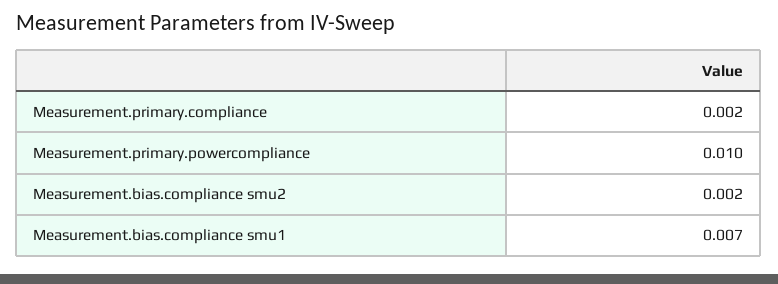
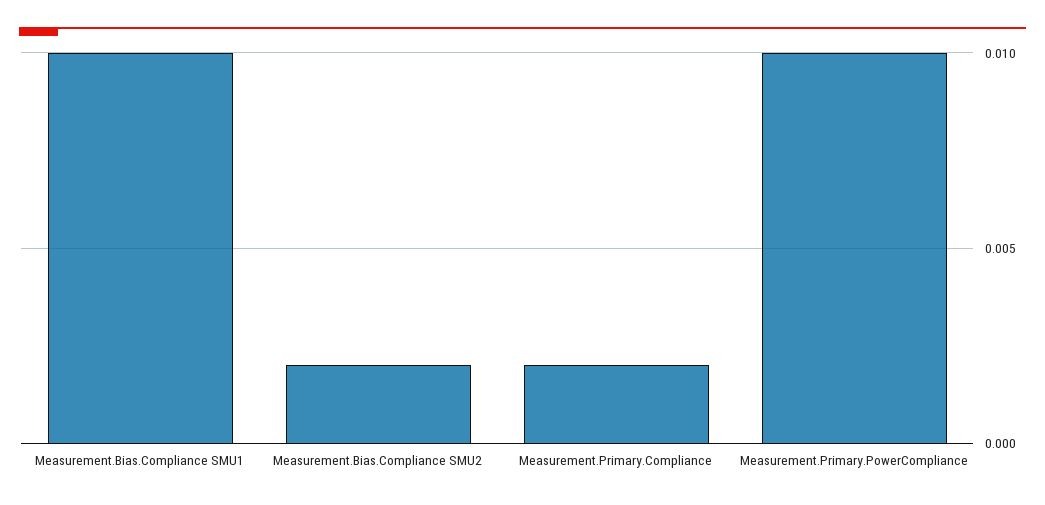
Measurement.bias.compliance smu1: 0.007 -> 0.01

